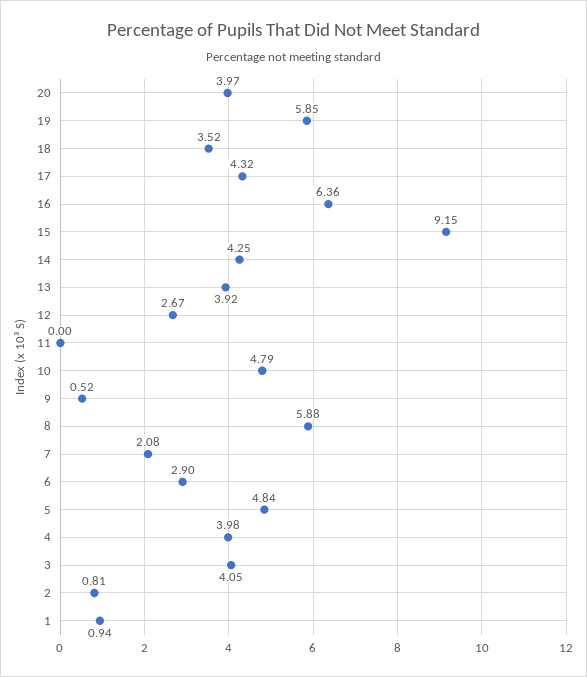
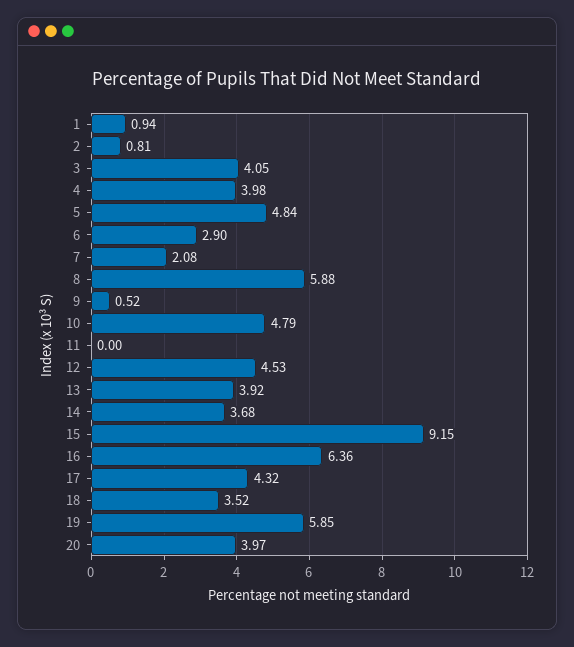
14: 4.25 -> 3.68
12: 2.67 -> 4.53

